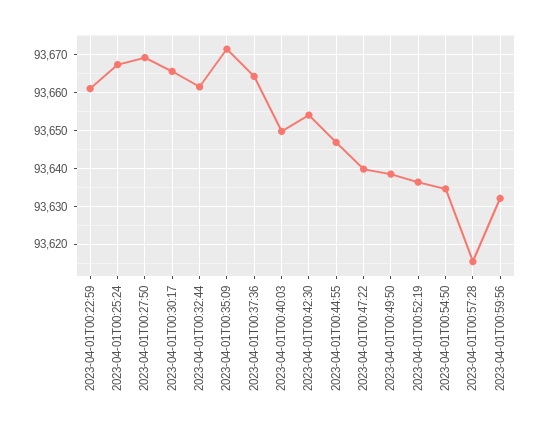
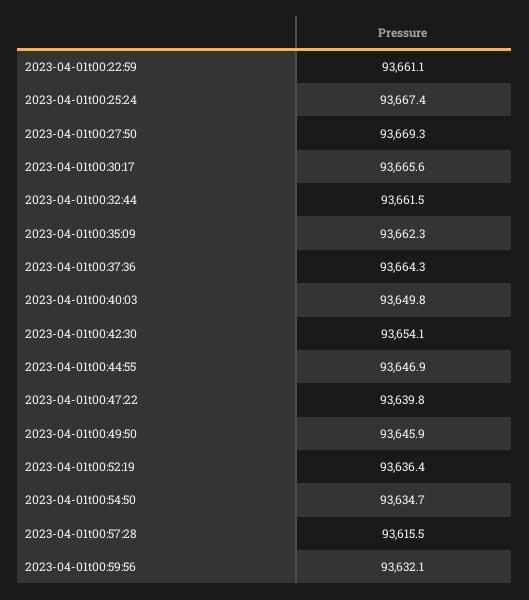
2023-04-01T00:35:09: 93672 -> 93662.3
2023-04-01T00:49:50: 93638 -> 93645.9

